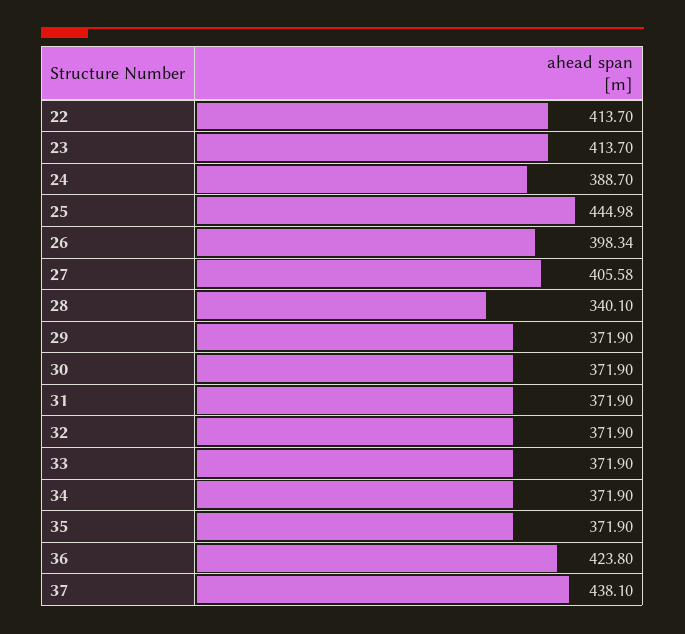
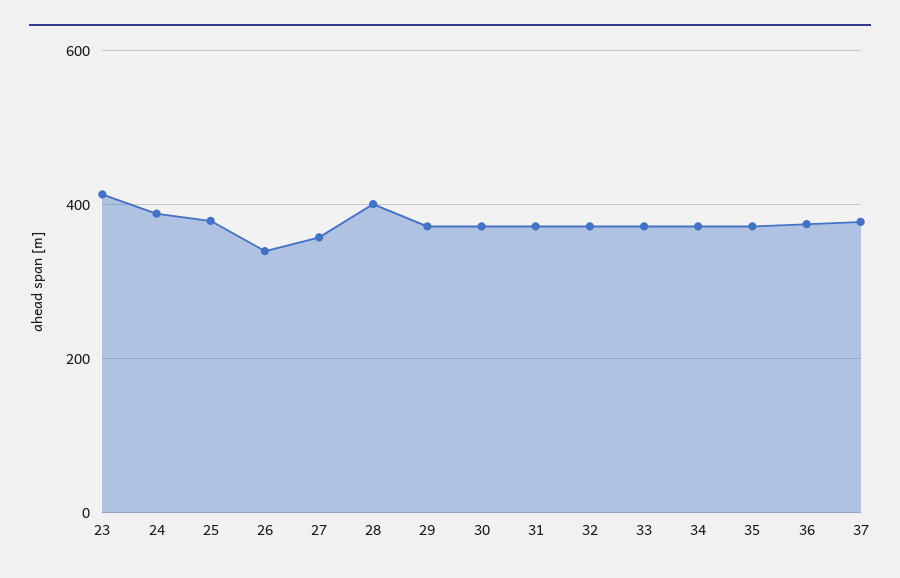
22: 413.7 -> none
25: 444.98 -> 380
26: 398.34 -> 340
27: 405.58 -> 360
28: 340.1 -> 400
36: 423.8 -> 380
37: 438.1 -> 380

